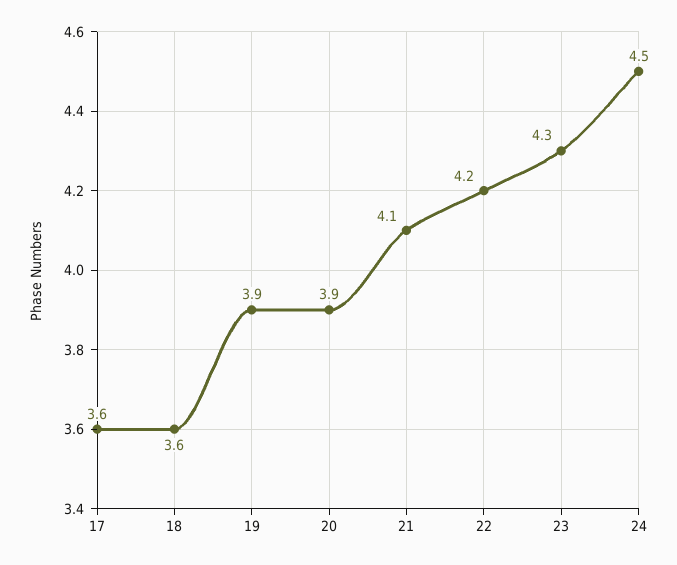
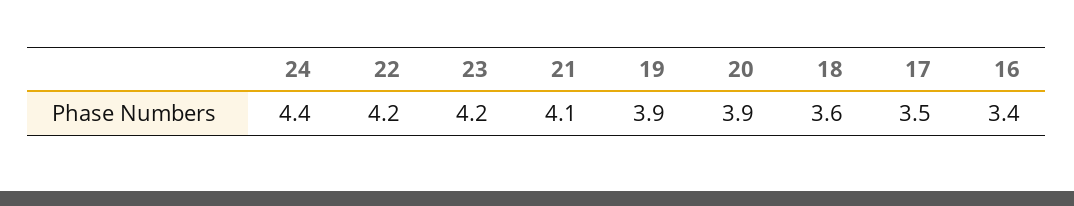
17: 3.6 -> 3.5
23: 4.3 -> 4.2
24: 4.5 -> 4.4
16: none -> 3.4

